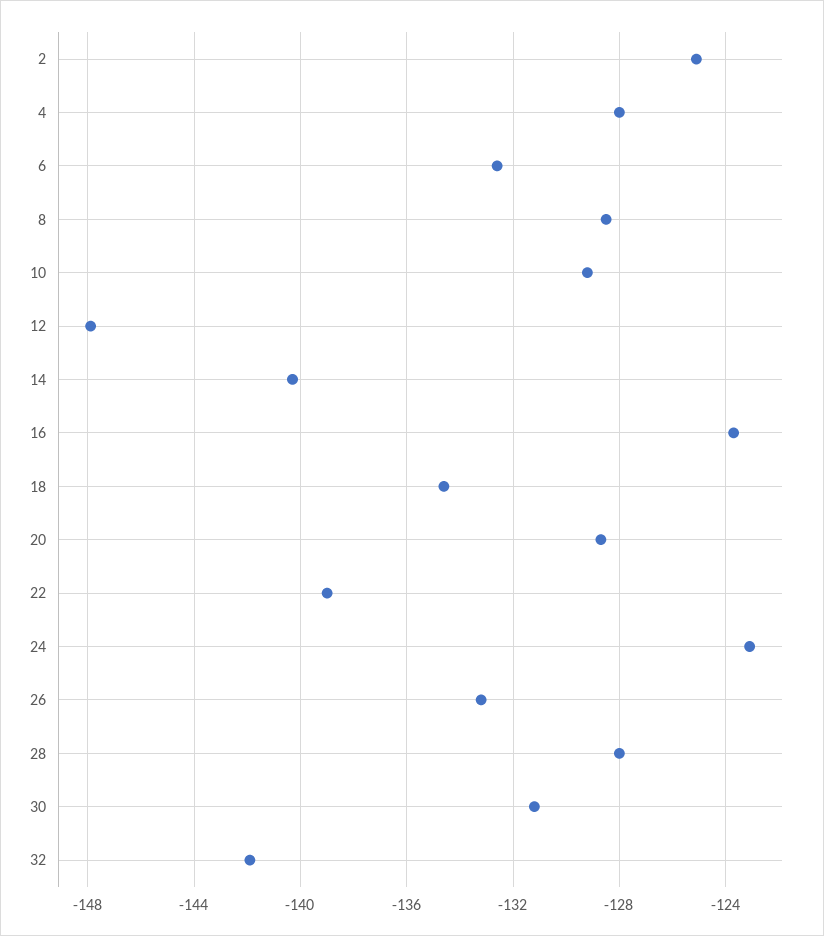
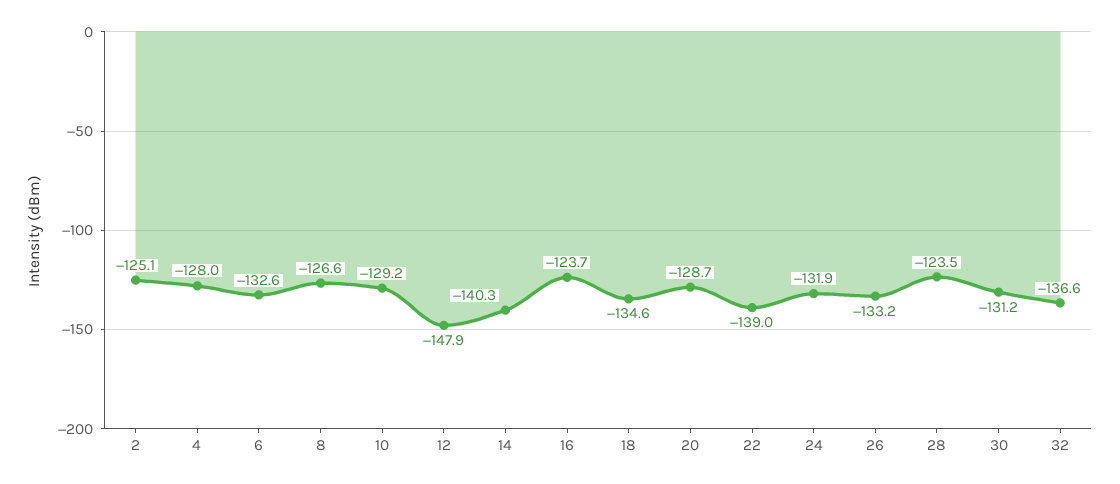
8: -128.5 -> -126.6
24: -123 -> -131.9
28: -128 -> -123.5
32: -142 -> -136.6

